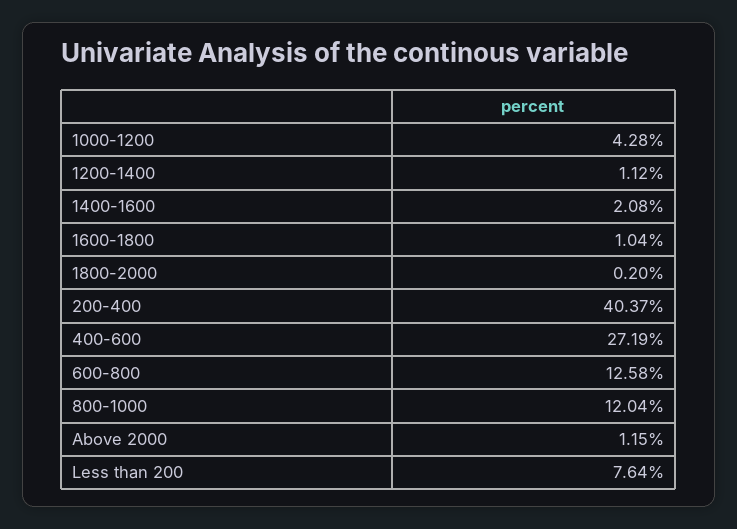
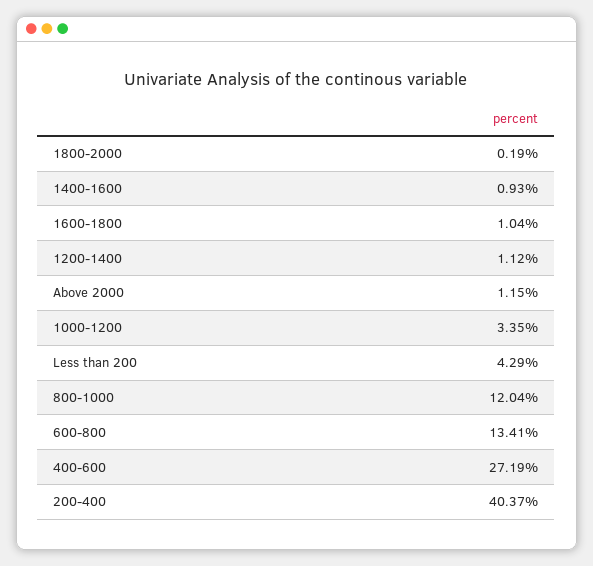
1000-1200: 4.28 -> 3.35
1400-1600: 2.08 -> 0.93
1800-2000: 0.2 -> 0.19
600-800: 12.58 -> 13.41
Less than 200: 7.64 -> 4.29

